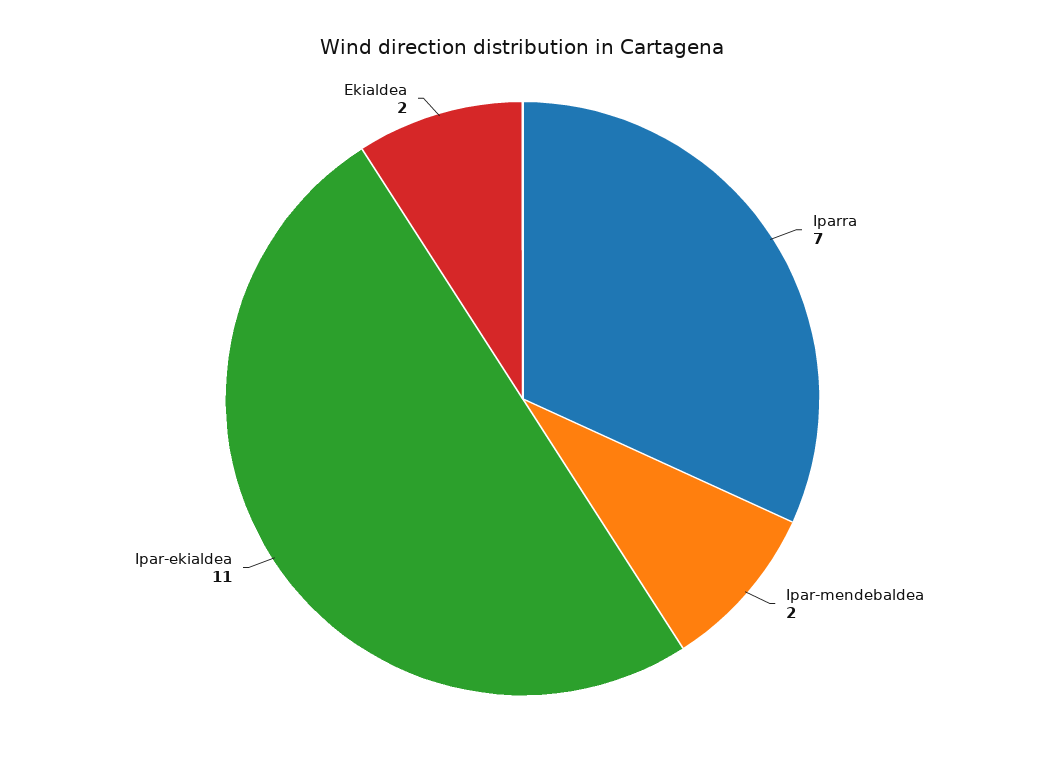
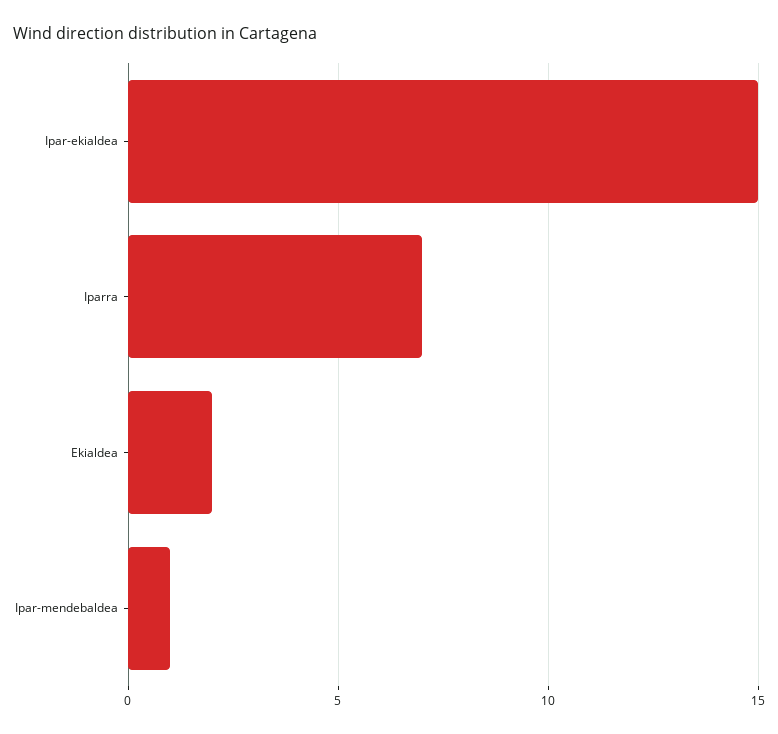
Ipar-mendebaldea: 2 -> 1
Ipar-ekialdea: 11 -> 15

